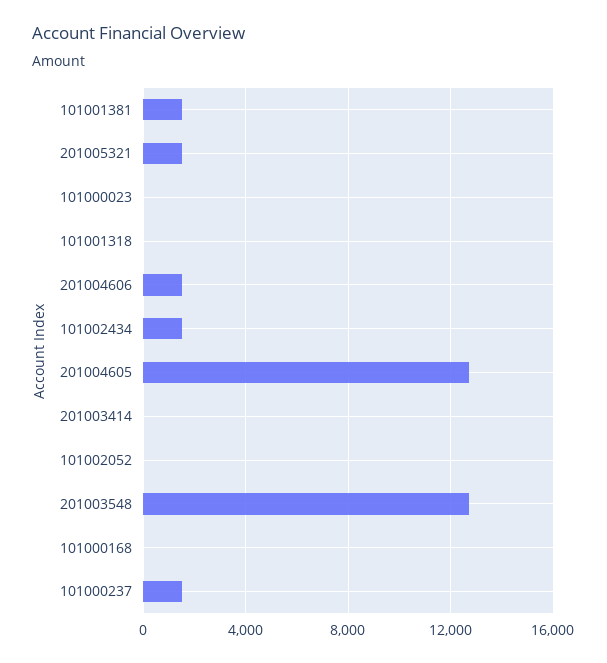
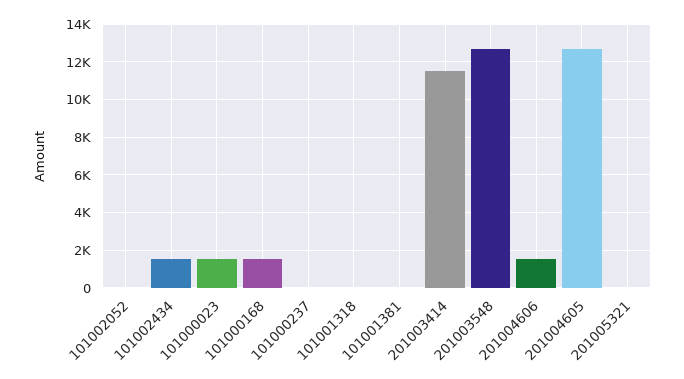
101001381: 1500 -> 0
201005321: 1500 -> 0
101000023: 0 -> 1500
201003414: 0 -> 11500
101000168: 0 -> 1500
101000237: 1500 -> 0

